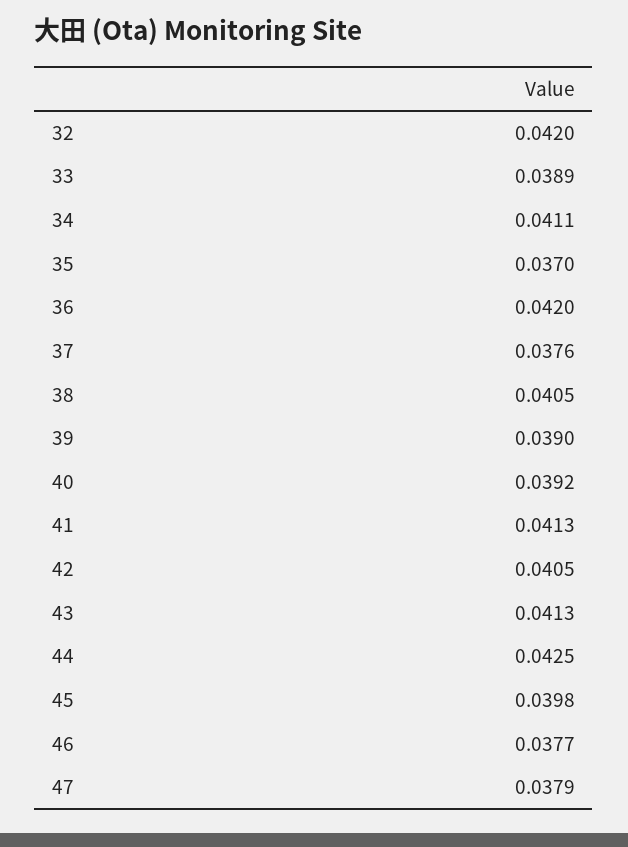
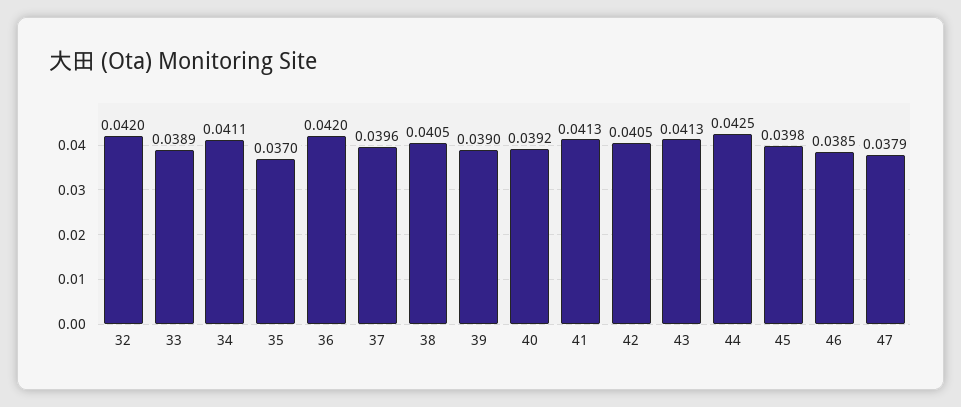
37: 0.0376 -> 0.0396
46: 0.0377 -> 0.0385

